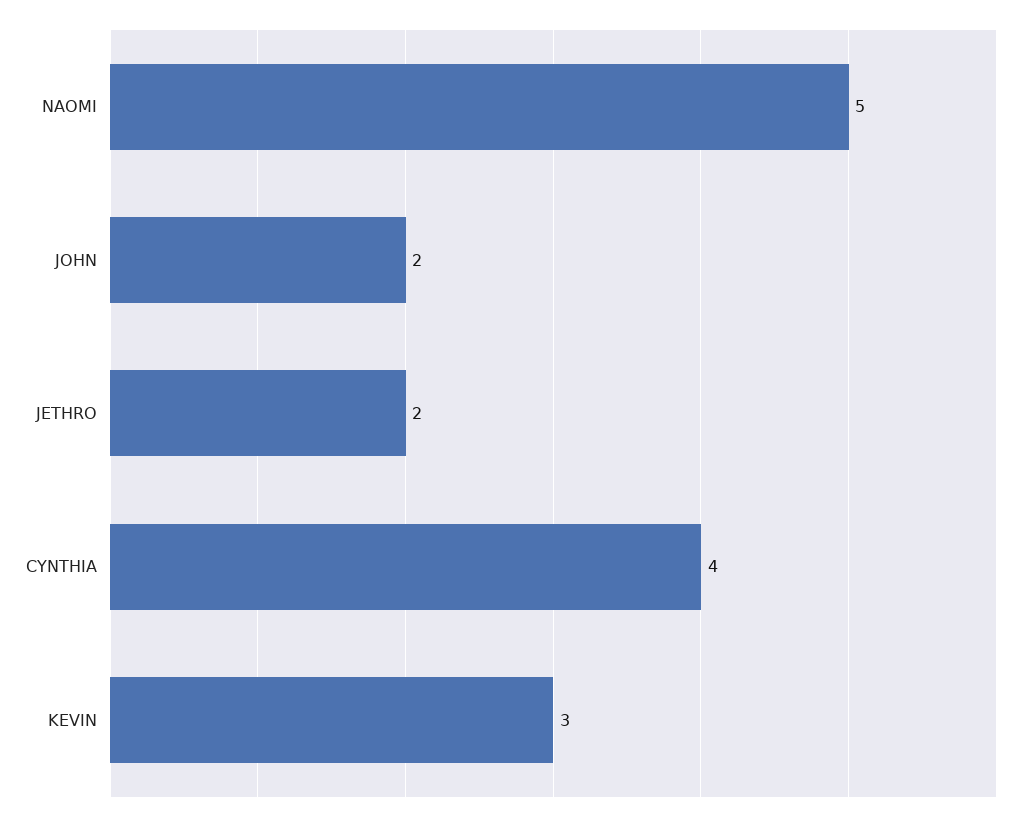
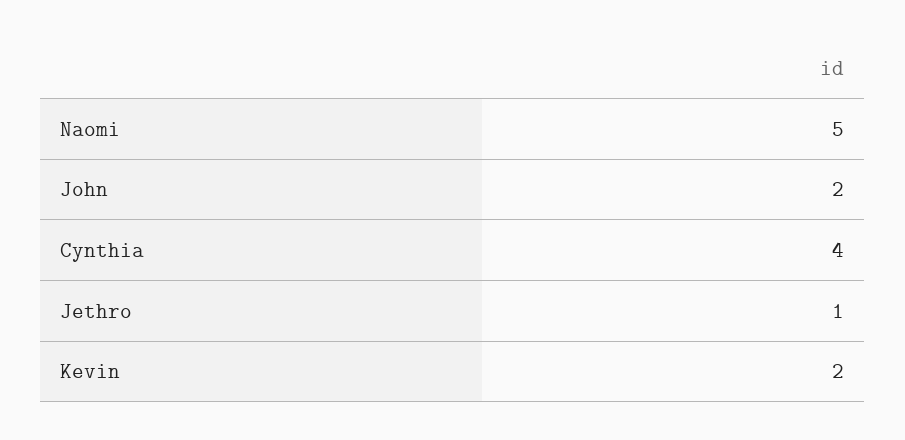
JETHRO: 2 -> 1
KEVIN: 3 -> 2

